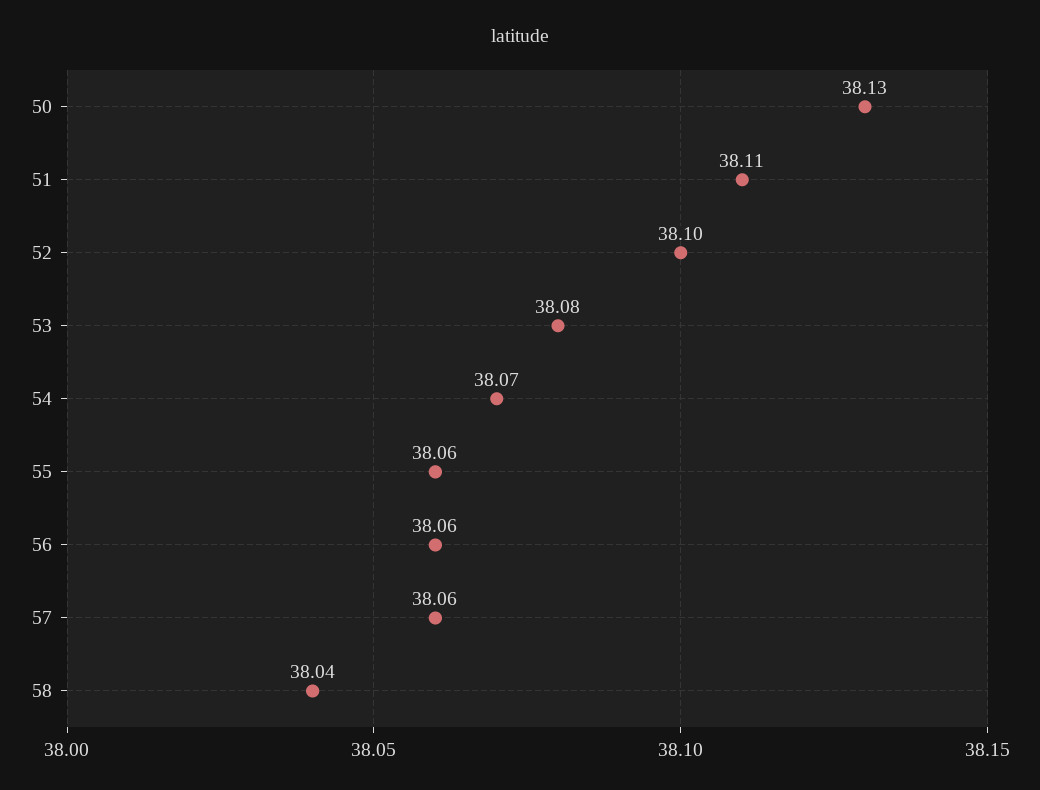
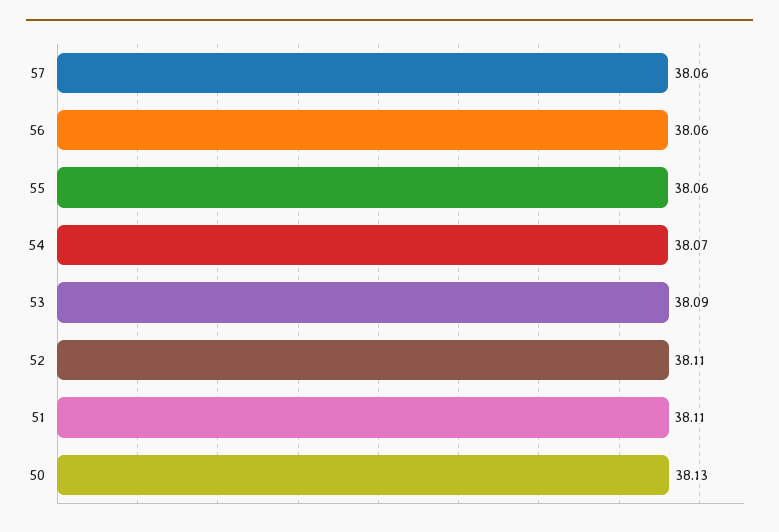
52: 38.1 -> 38.11
53: 38.08 -> 38.09
58: 38.04 -> none

